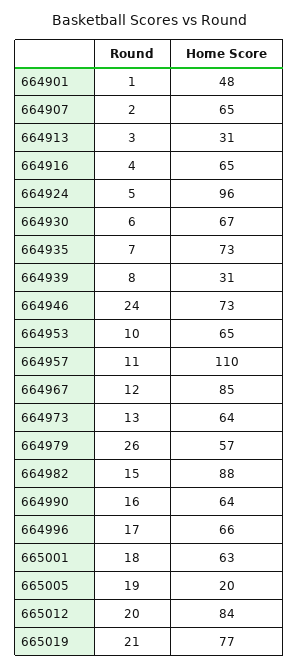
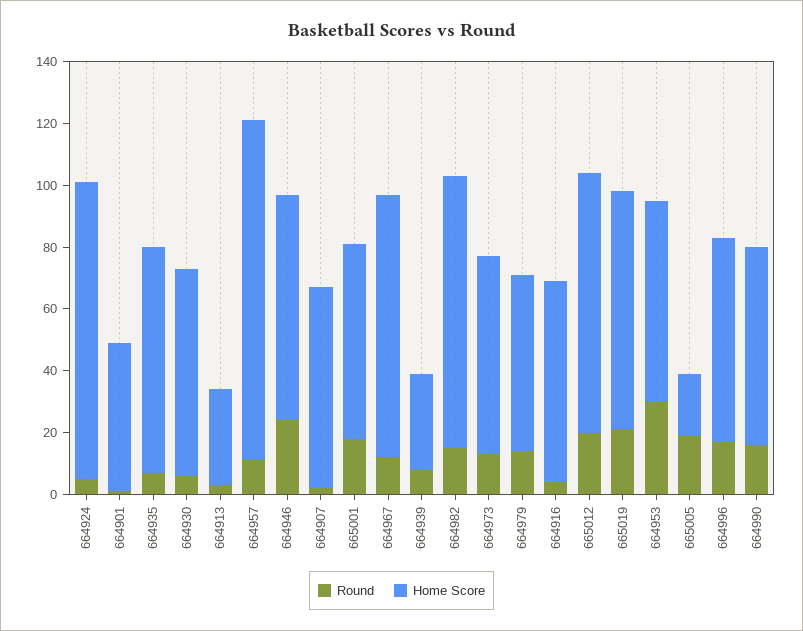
Round, 664953: 10 -> 30
Round, 664979: 26 -> 15

